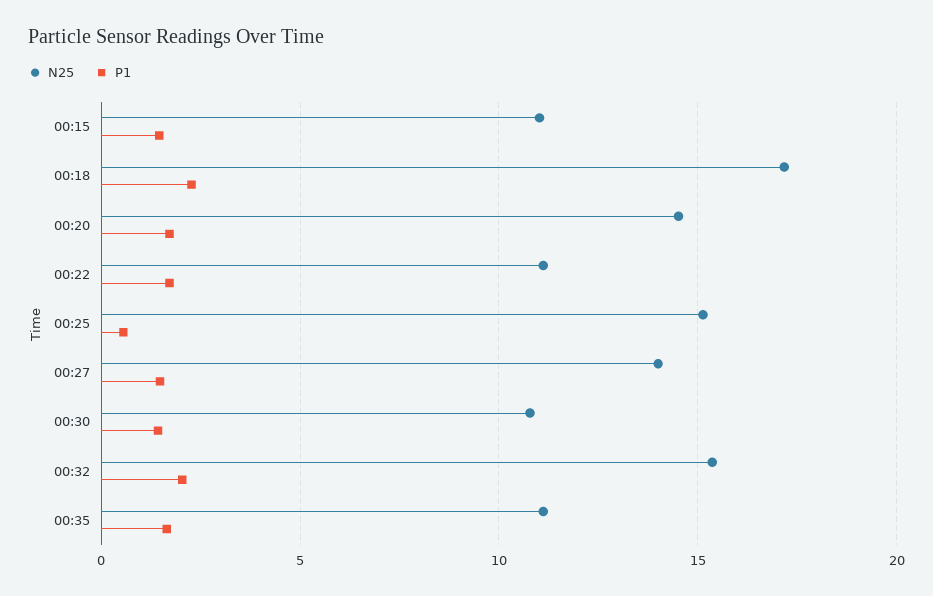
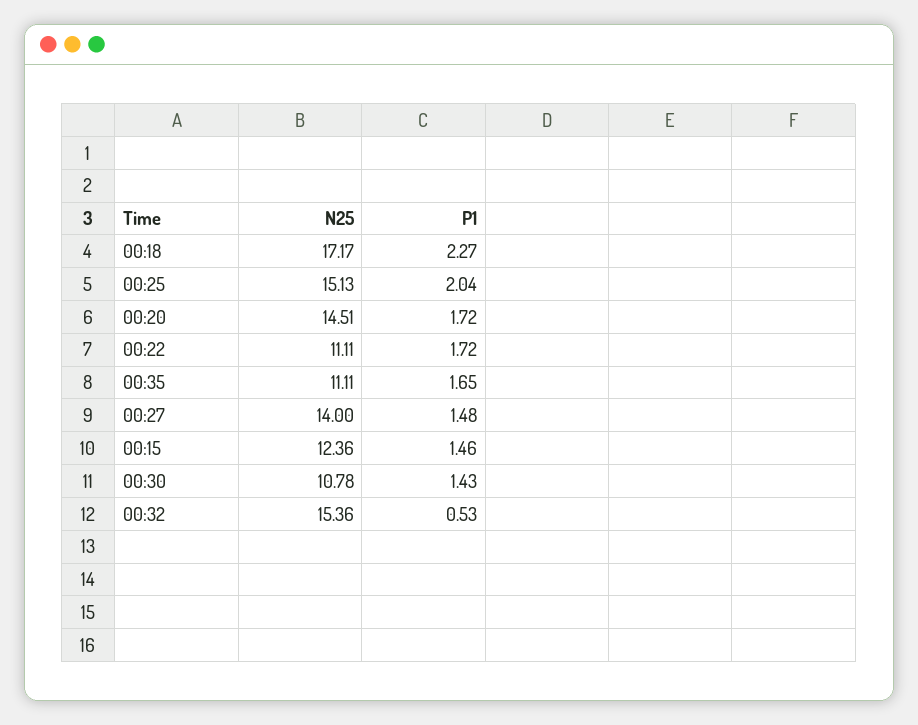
N25, 00:15: 11 -> 12.36
P1, 00:25: 0.5 -> 2.04
P1, 00:32: 2 -> 0.53

